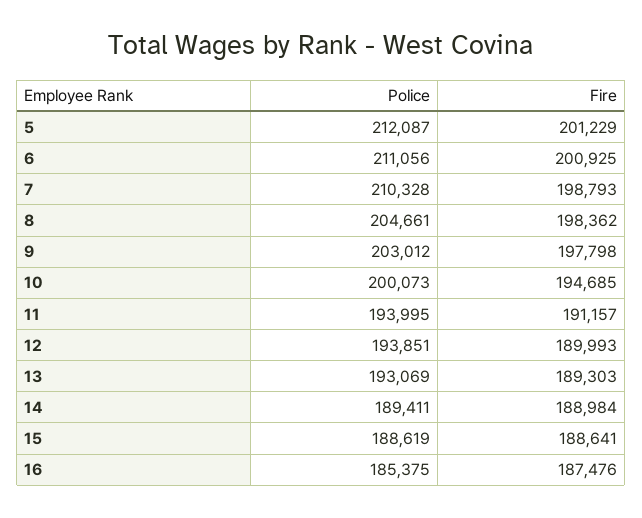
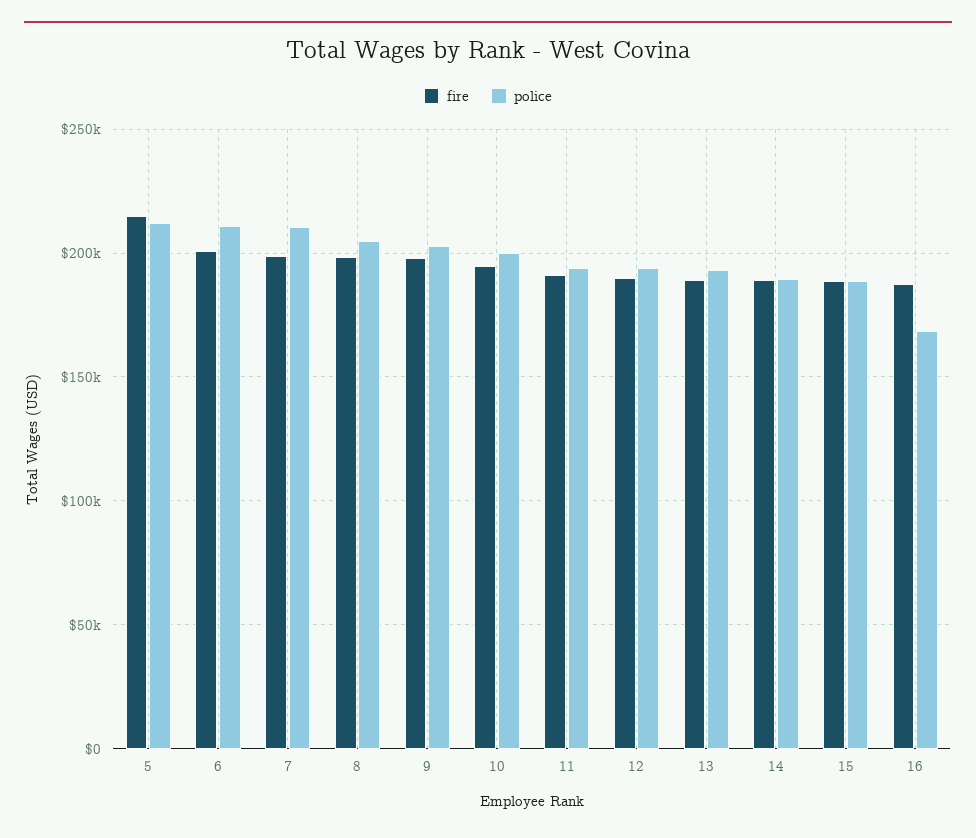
Fire, 5: 201229 -> 215000
Police, 16: 185375 -> 170000

